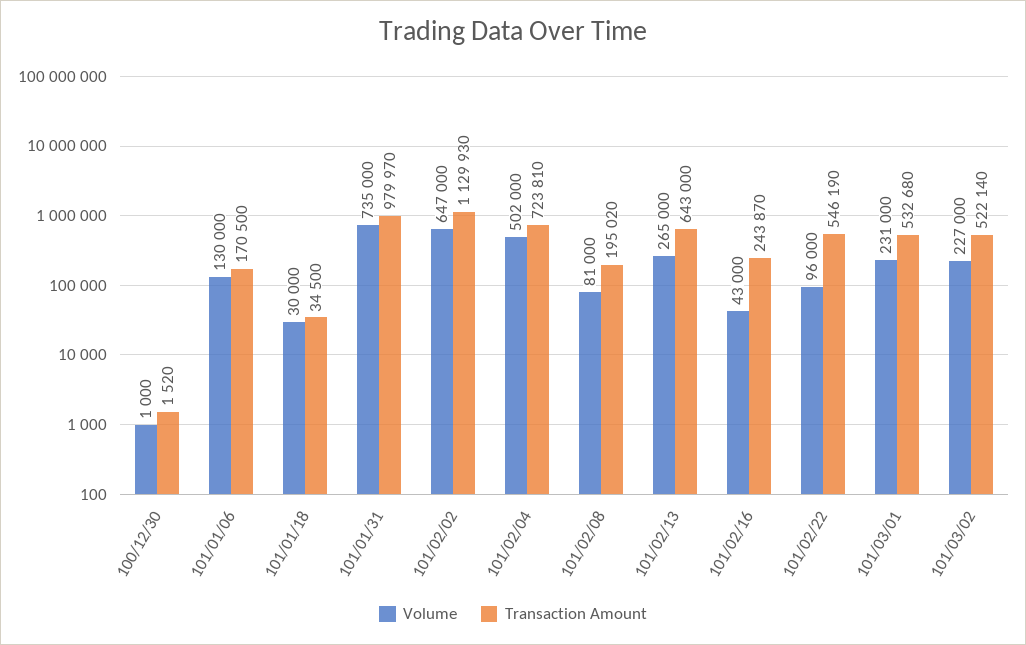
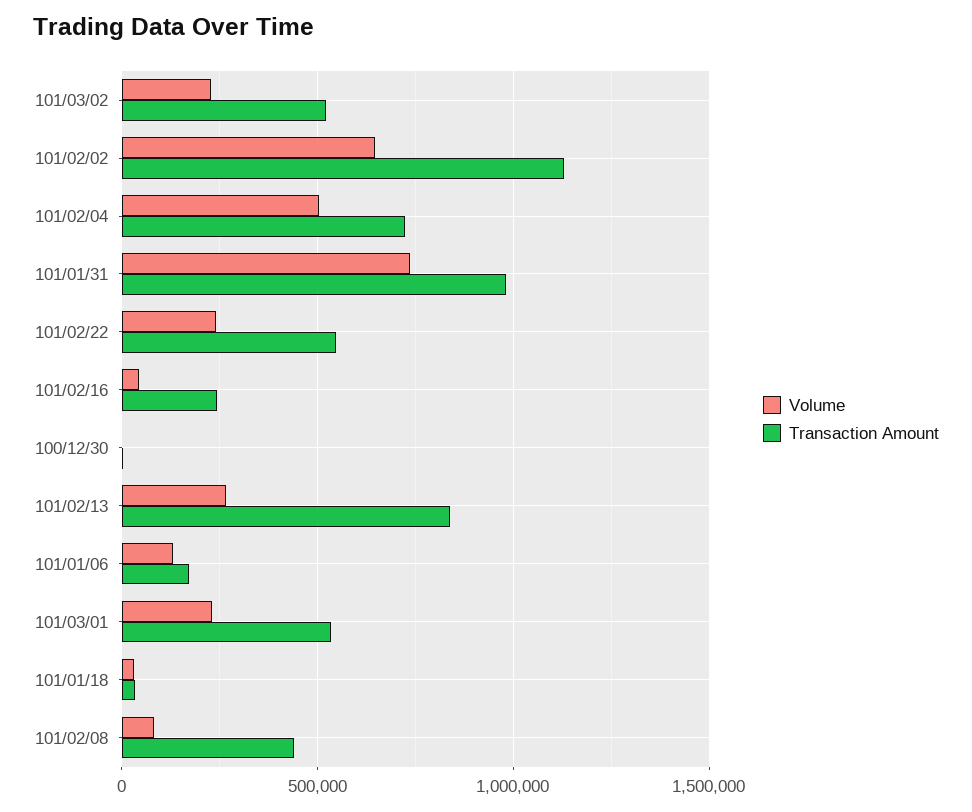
Transaction Amount, 101/02/08: 195020 -> 450000
Transaction Amount, 101/02/13: 643000 -> 850000
Volume, 101/02/22: 96000 -> 250000

